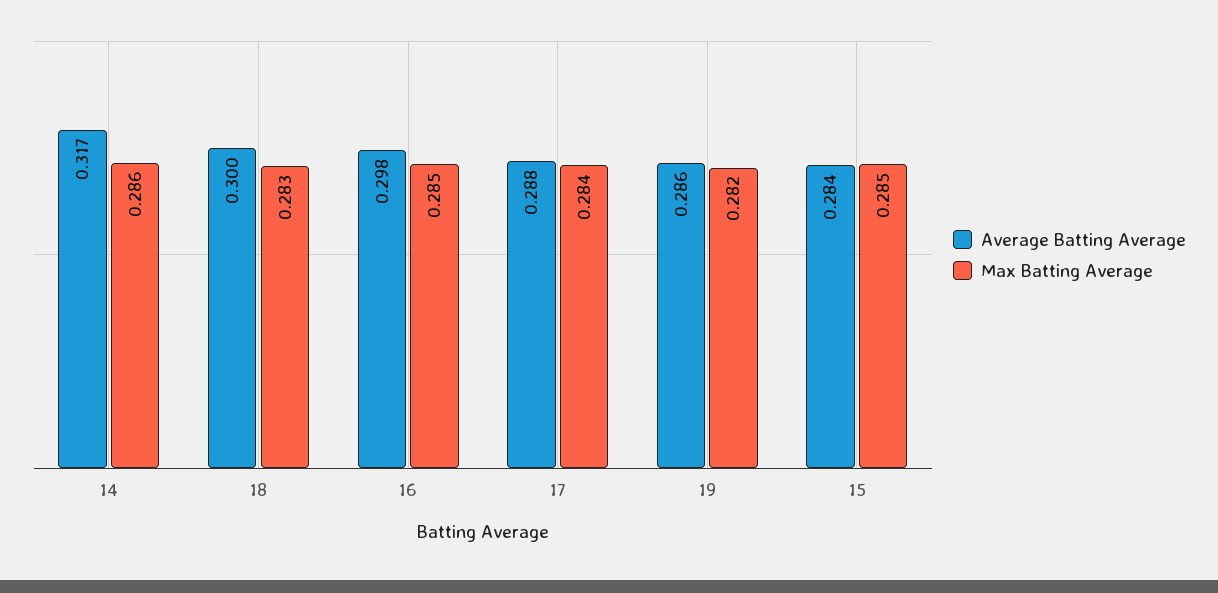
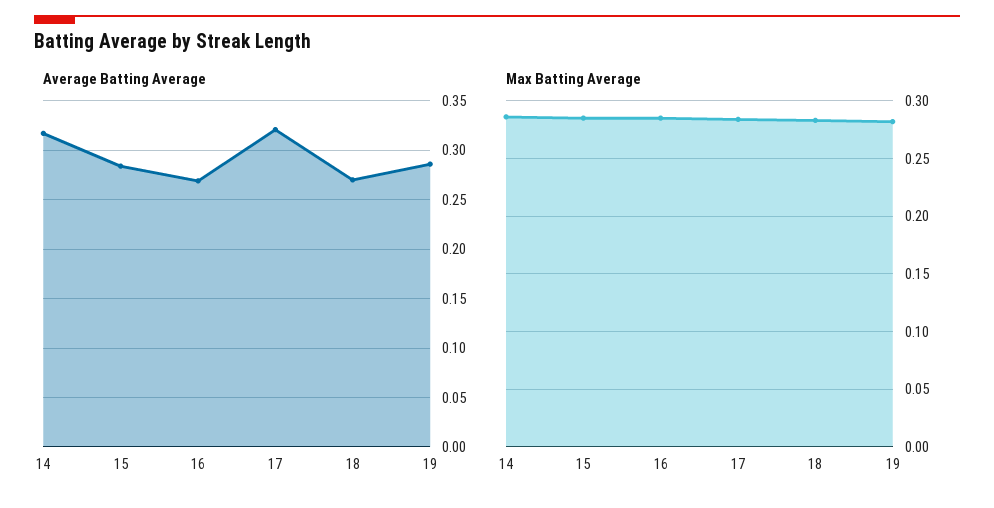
Average Batting Average, 18: 0.3 -> 0.27
Average Batting Average, 16: 0.298 -> 0.27
Average Batting Average, 17: 0.288 -> 0.32

